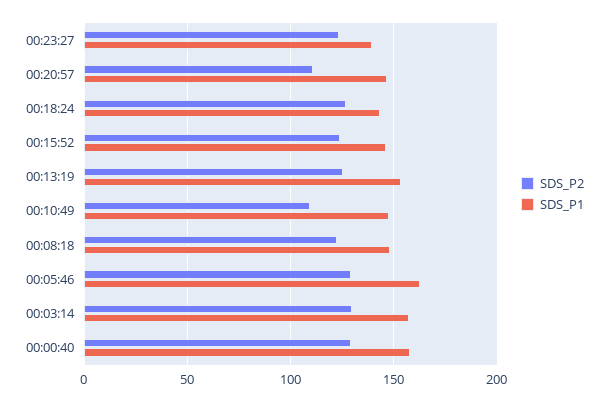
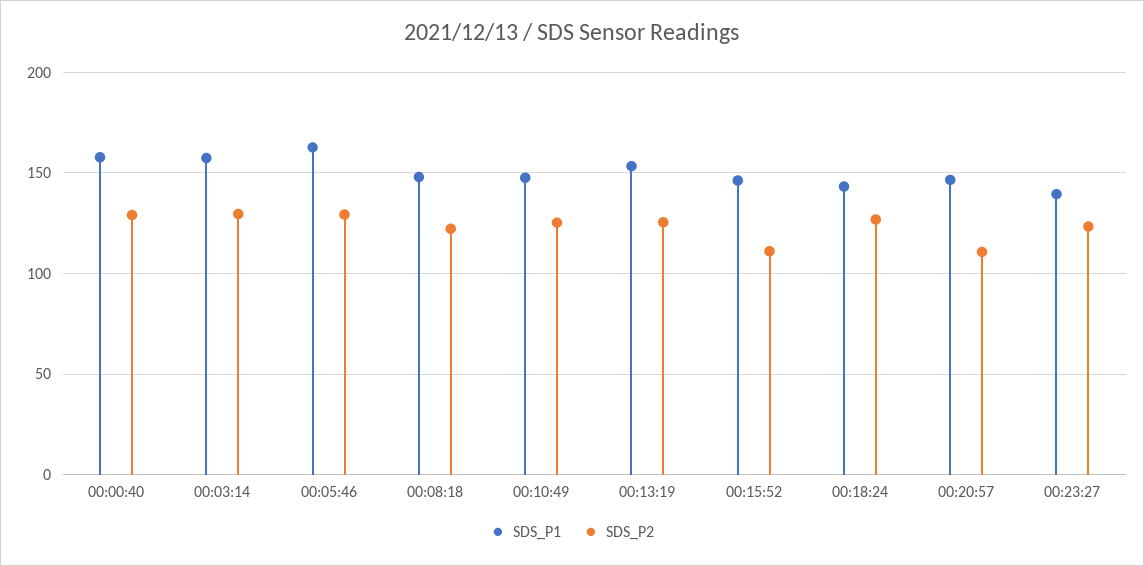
SDS_P2, 00:15:52: 125 -> 110
SDS_P2, 00:10:49: 110 -> 125

